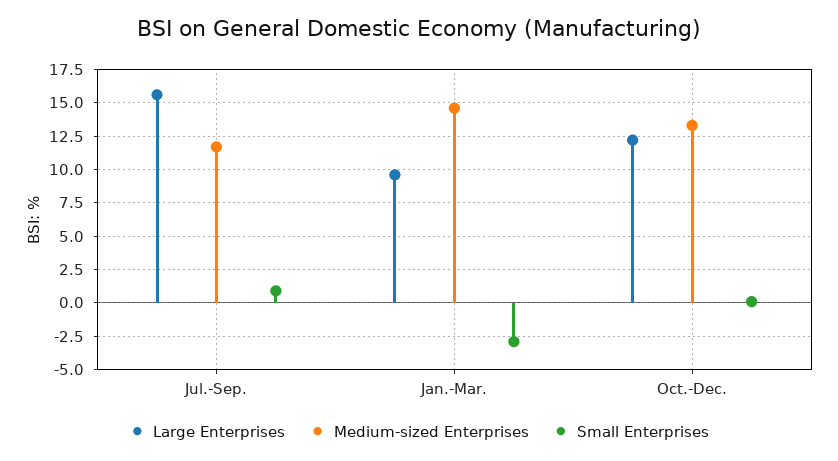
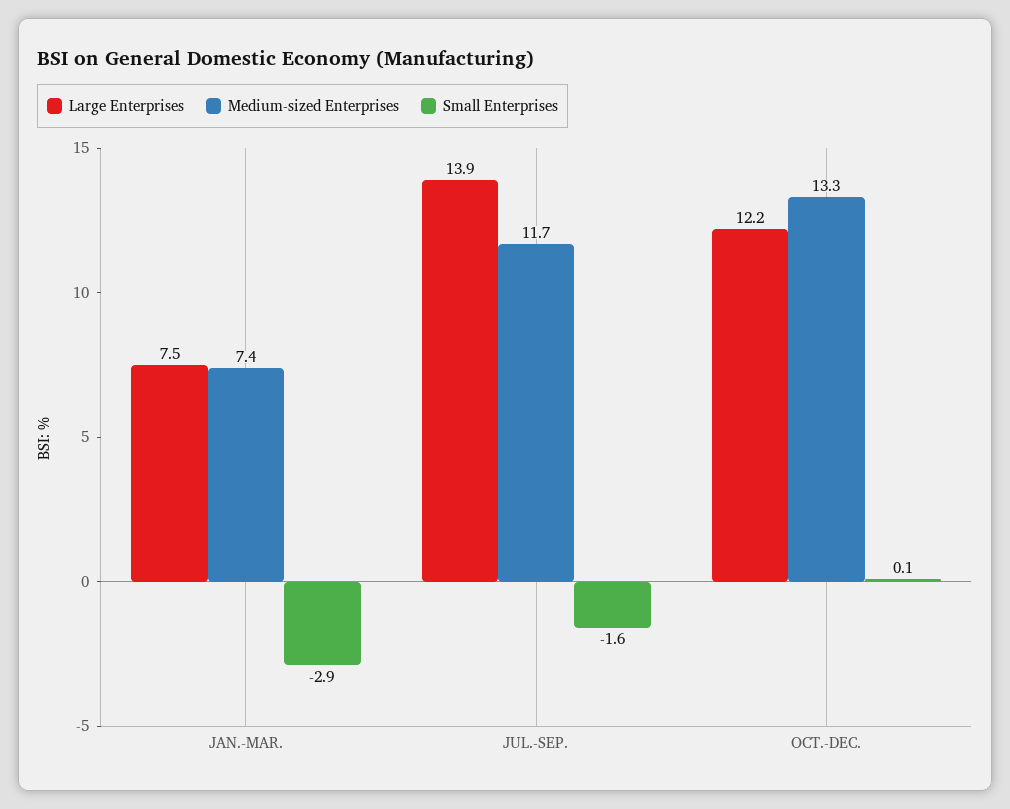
Large Enterprises, Jul.-Sep.: 15.5 -> 13.9
Small Enterprises, Jul.-Sep.: 1 -> -1.6
Large Enterprises, Jan.-Mar.: 9.5 -> 7.5
Medium-sized Enterprises, Jan.-Mar.: 14.5 -> 7.4

